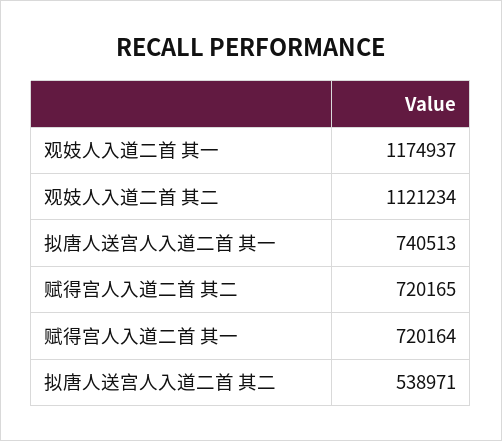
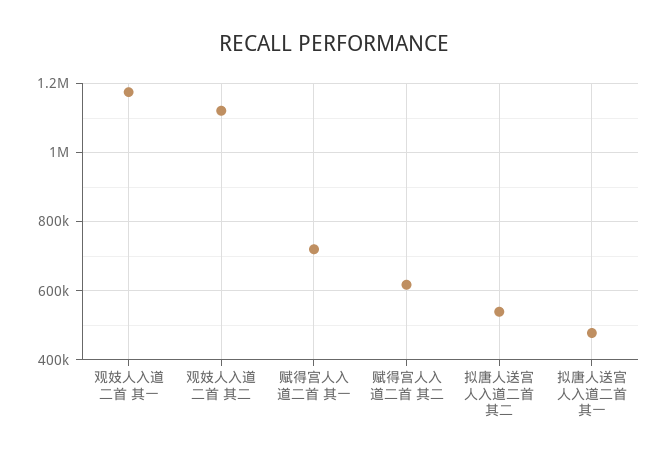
拟唐人送宫人入道二首 其一: 740513 -> 480000
赋得宫人入道二首 其二: 720165 -> 620000

